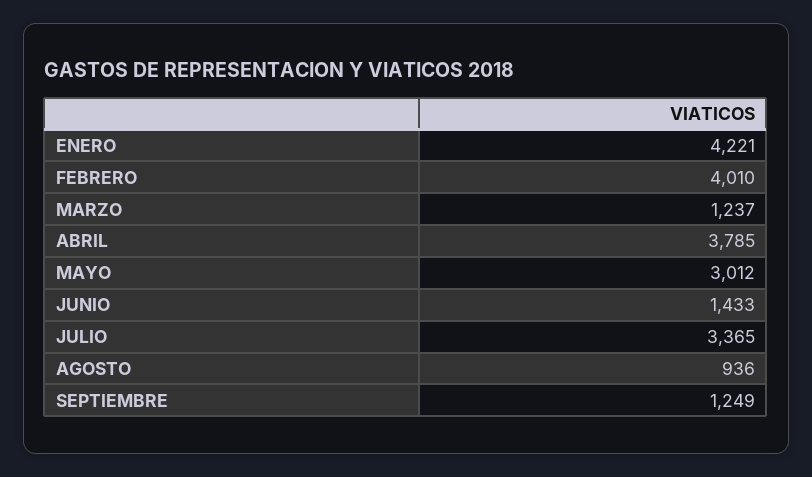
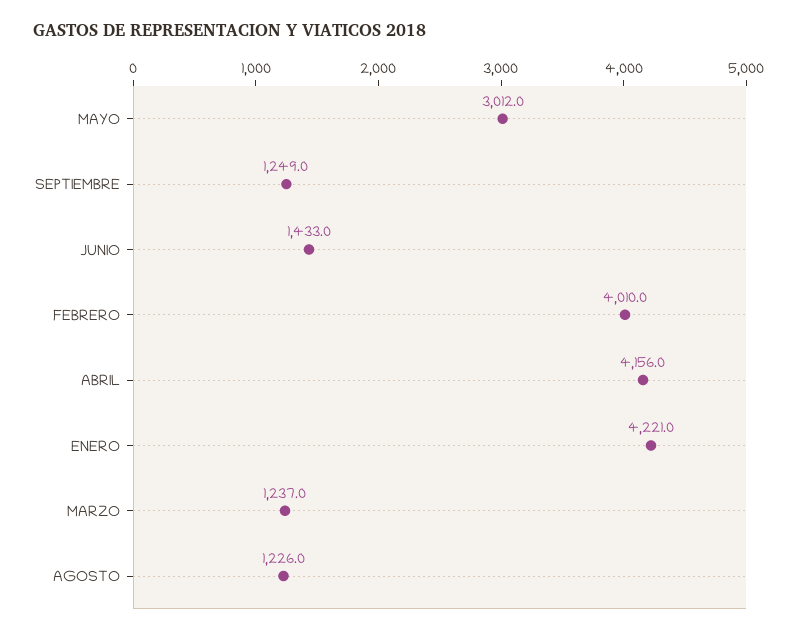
ABRIL: 3785 -> 4156
JULIO: 3365 -> none
AGOSTO: 936 -> 1226

